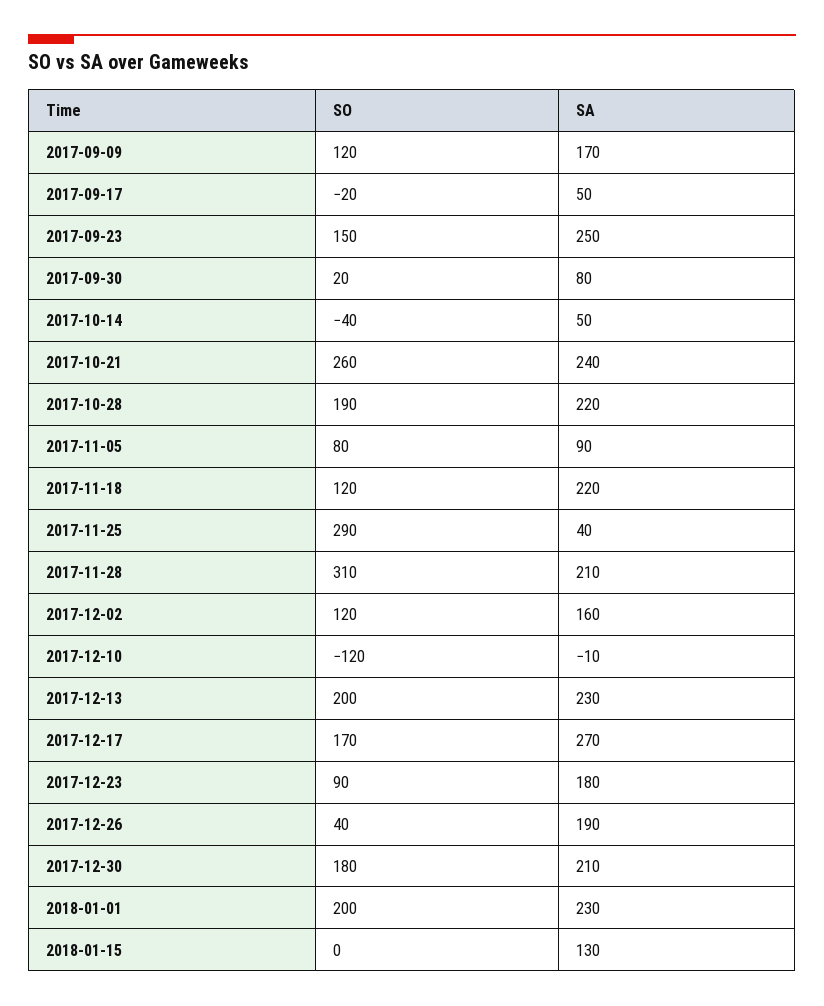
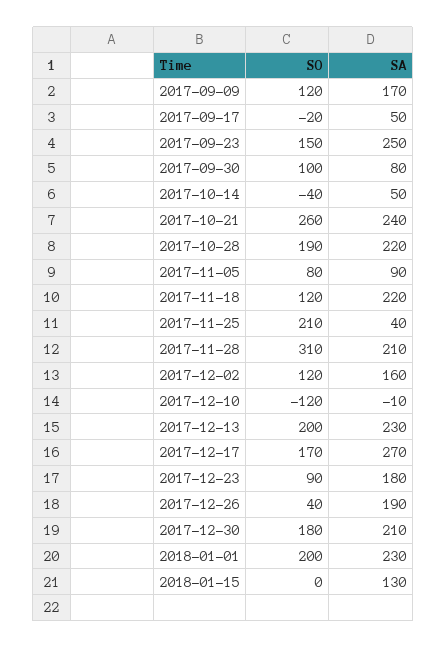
SO, 2017-09-30: 20 -> 100
SO, 2017-11-25: 290 -> 210

